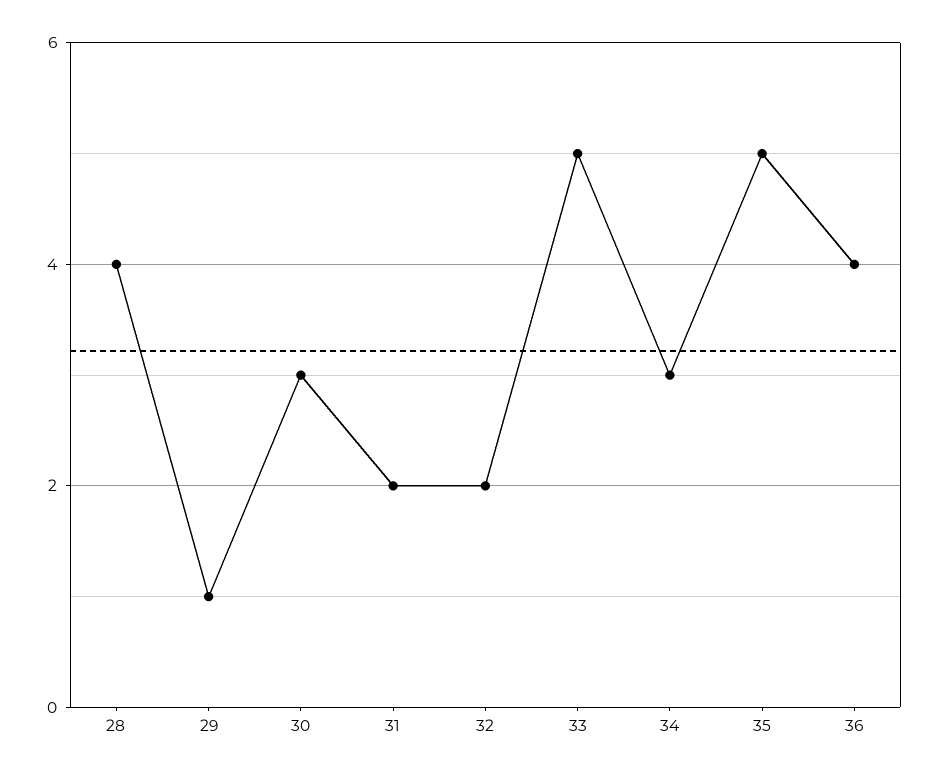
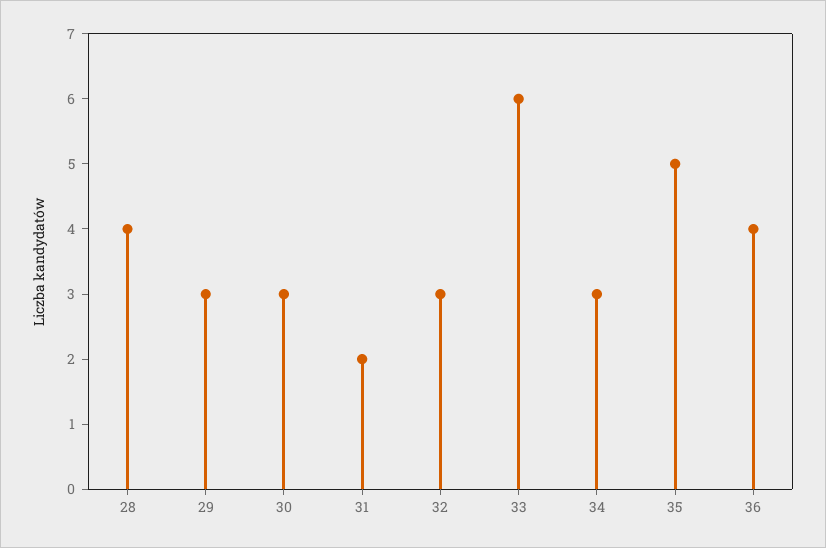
29: 1 -> 3
32: 2 -> 3
33: 5 -> 6

